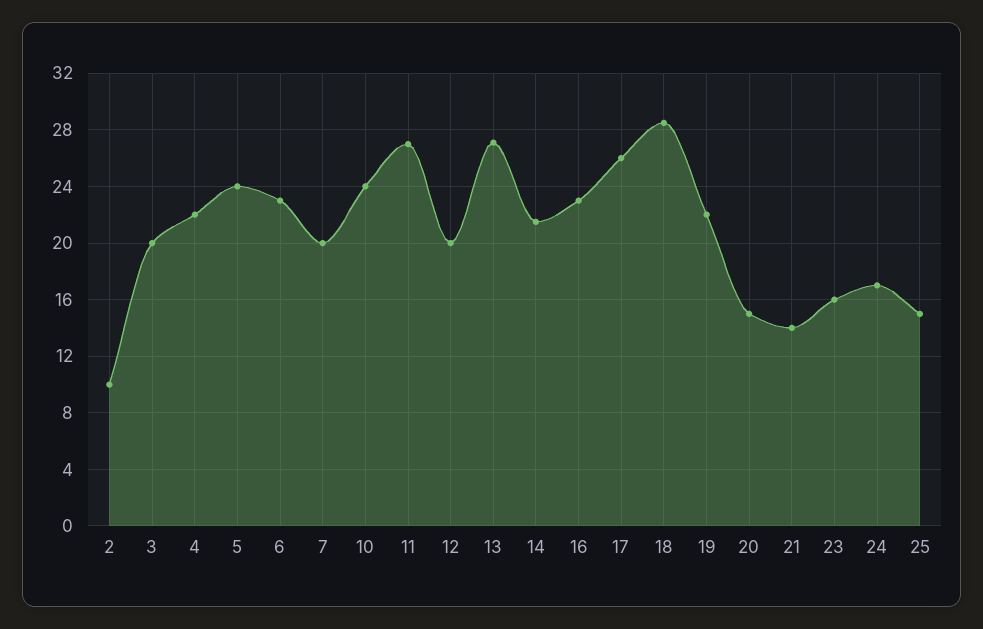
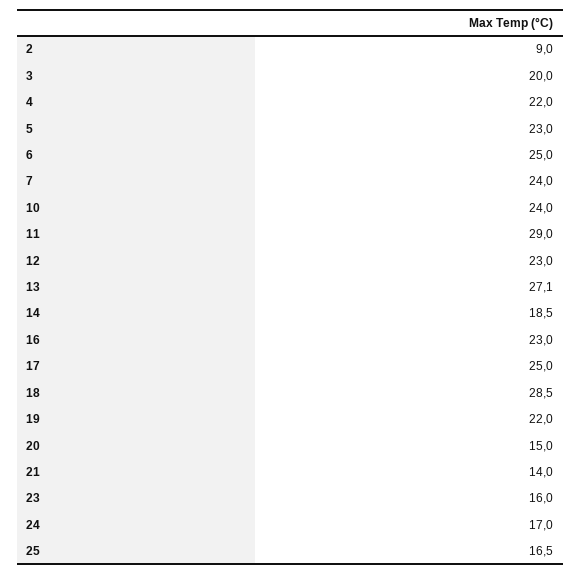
2: 10 -> 9
5: 24 -> 23
6: 23 -> 25
7: 20 -> 24
11: 27 -> 29
12: 20 -> 23
14: 21.5 -> 18.5
17: 26 -> 25
25: 15 -> 16.5

